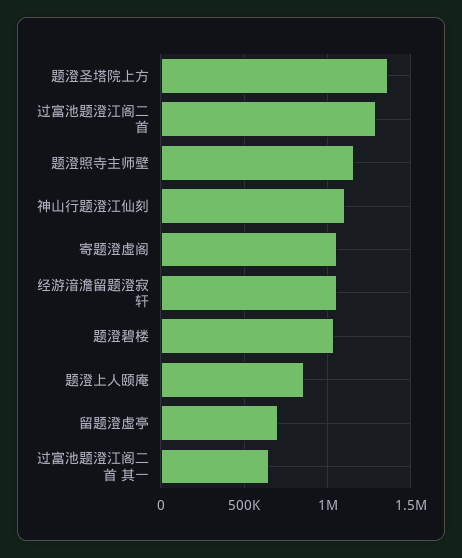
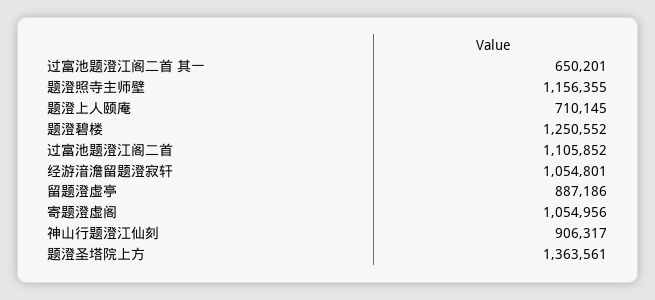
过富池题澄江阁二首: 1300000 -> 1105852
神山行题澄江仙刻: 1100000 -> 906317
题澄碧楼: 1050000 -> 1250552
题澄上人颐庵: 850000 -> 710145
留题澄虚亭: 700000 -> 887186

